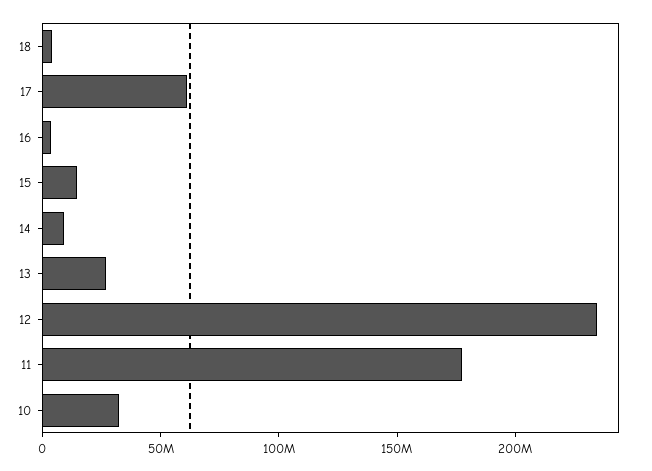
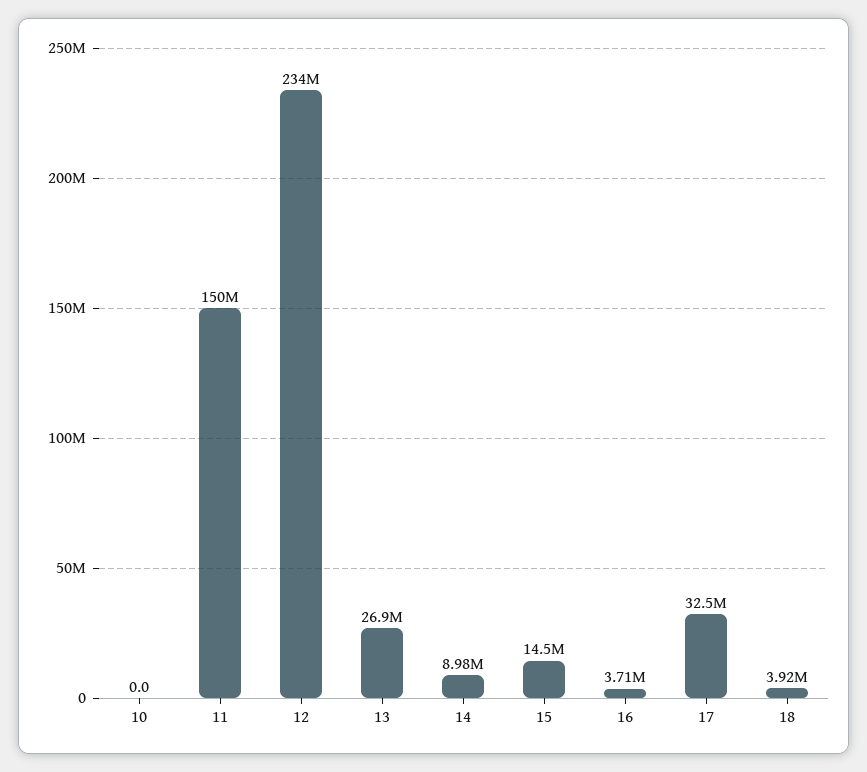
17: 60000000 -> 32500000
11: 180000000 -> 150000000
10: 30000000 -> 0

